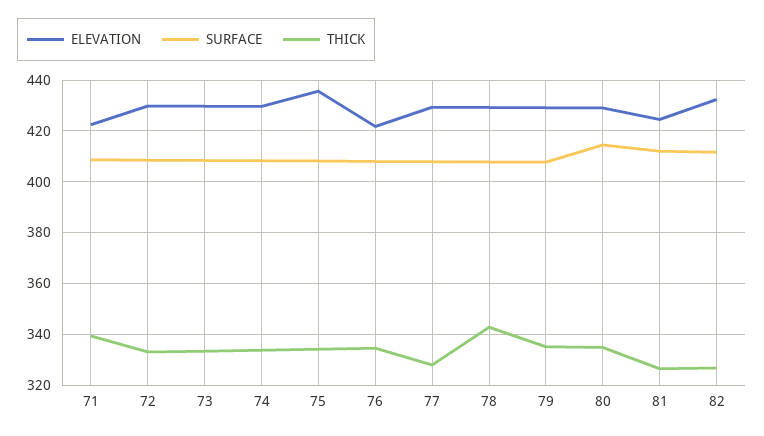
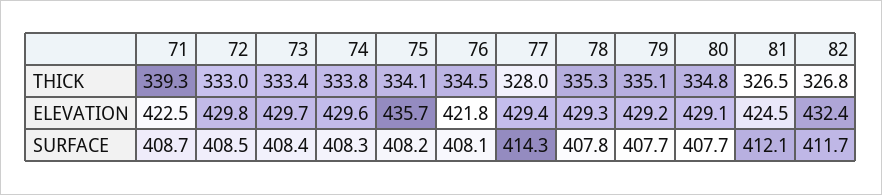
SURFACE, 77: 407.5 -> 414.3
THICK, 78: 342.5 -> 335.3
SURFACE, 80: 415 -> 407.7

